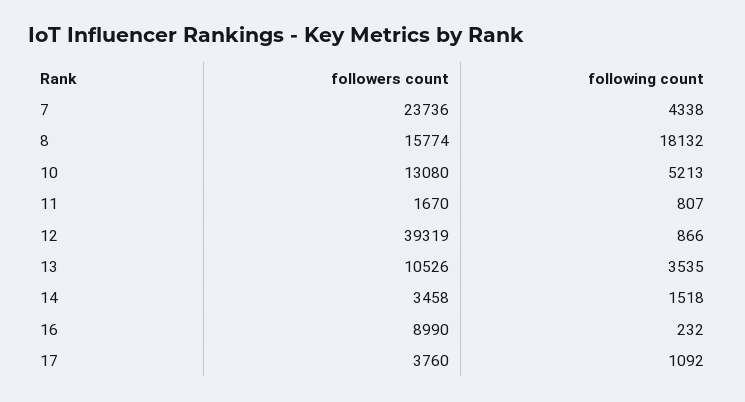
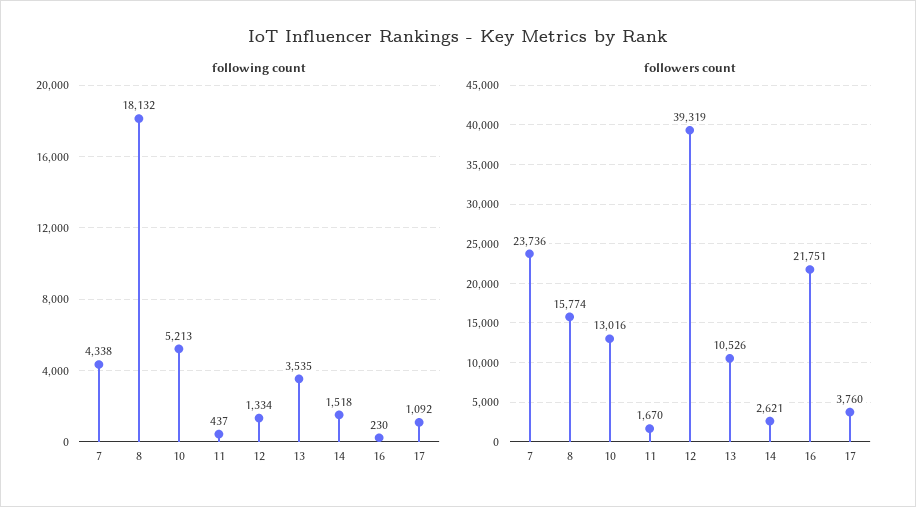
followers count, 10: 13080 -> 13016
following count, 11: 807 -> 437
following count, 12: 866 -> 1334
followers count, 14: 3458 -> 2621
followers count, 16: 8990 -> 21751
following count, 16: 232 -> 230

